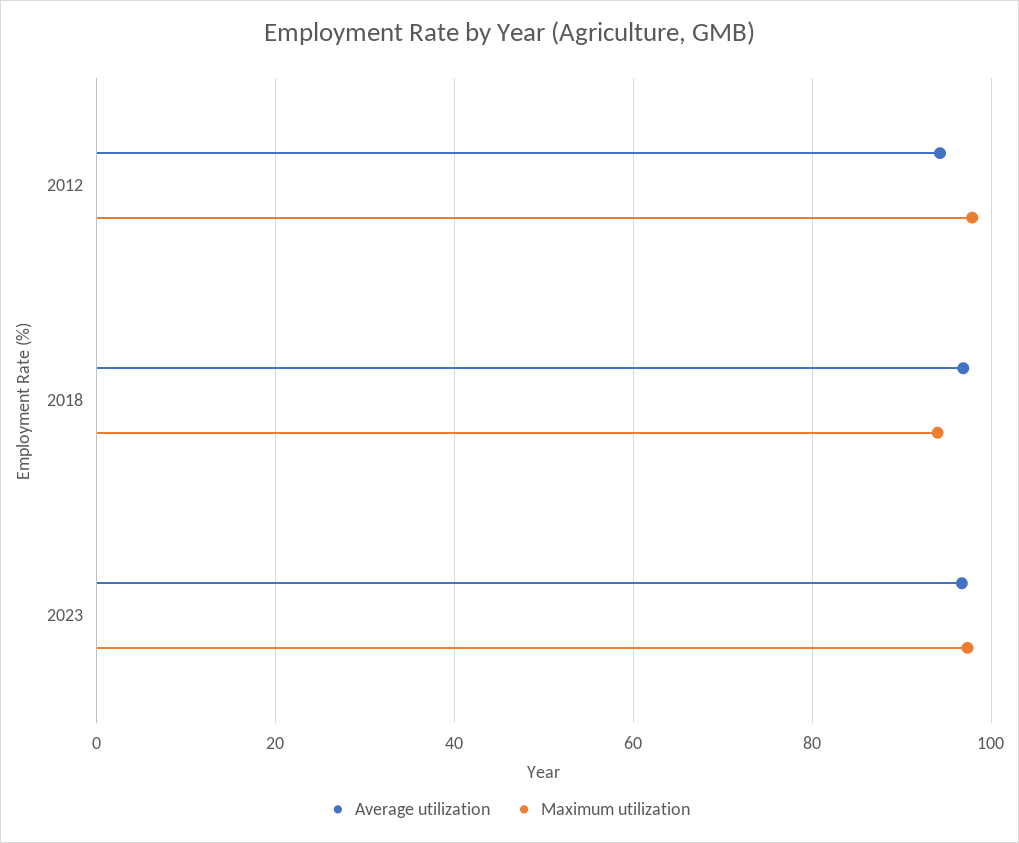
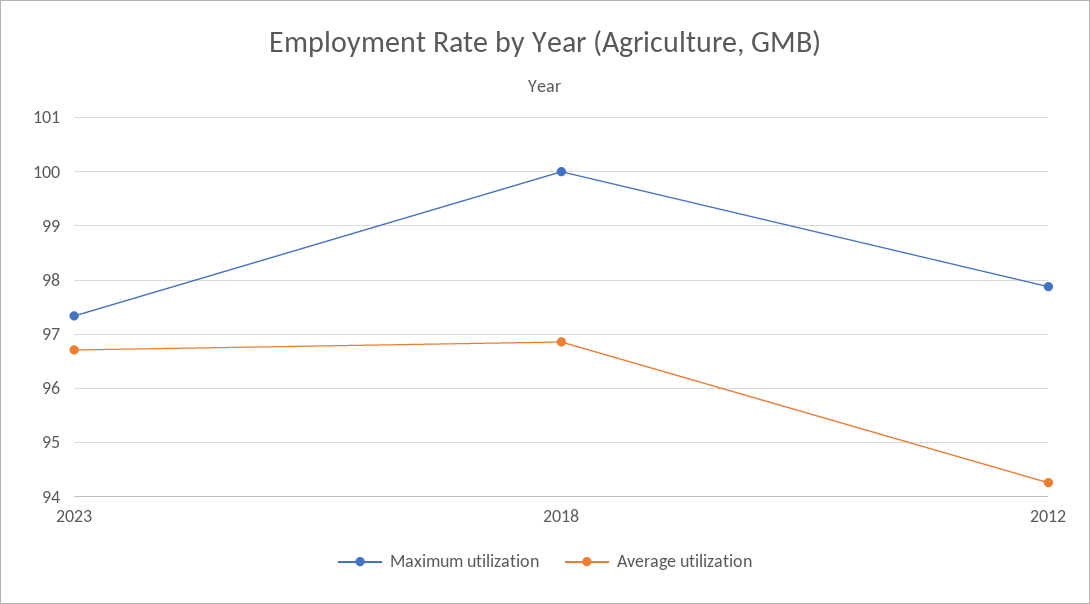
Maximum utilization, 2018: 94 -> 100

